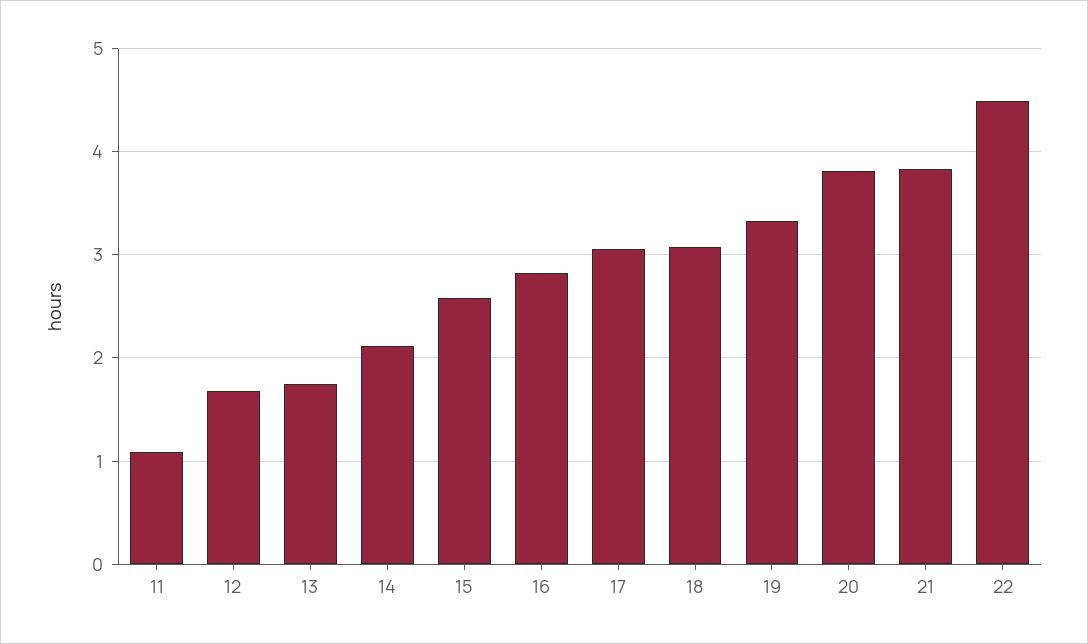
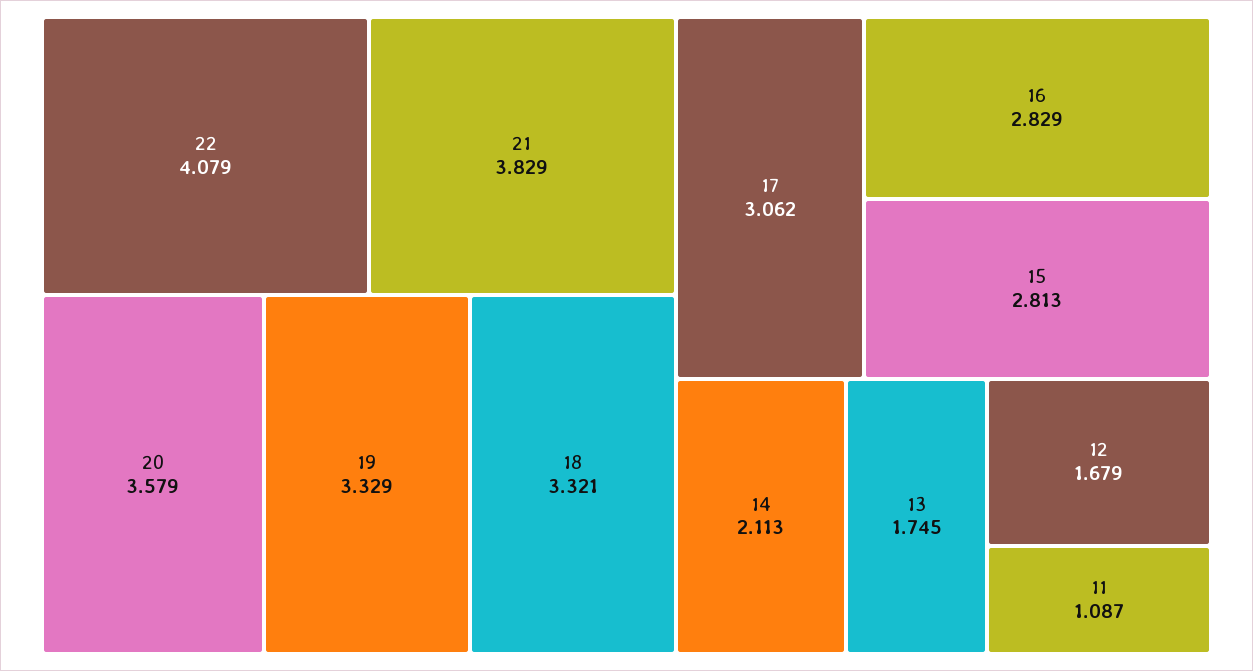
15: 2.6 -> 2.813
18: 3.1 -> 3.321
20: 3.8 -> 3.579
22: 4.5 -> 4.079

